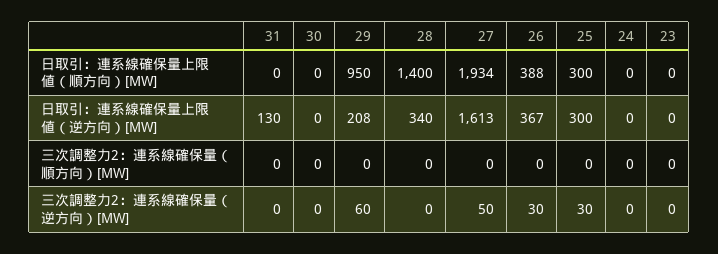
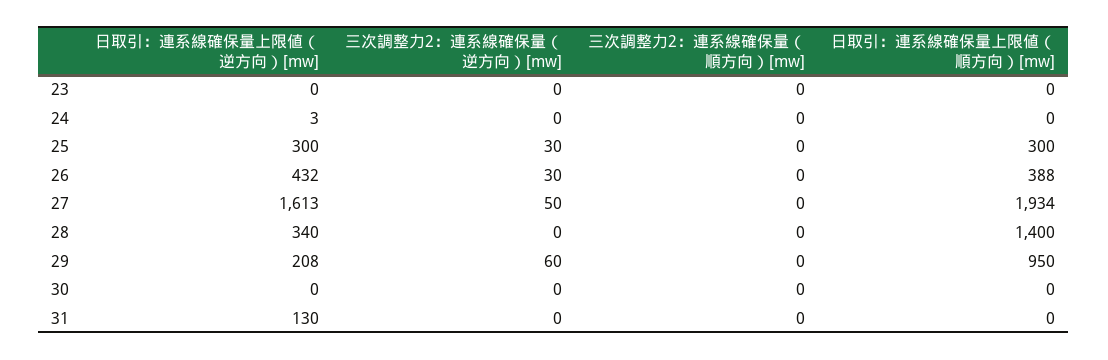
26, 日取引：連系線確保量上限値（逆方向）[MW]: 367 -> 432
24, 日取引：連系線確保量上限値（逆方向）[MW]: 0 -> 3

